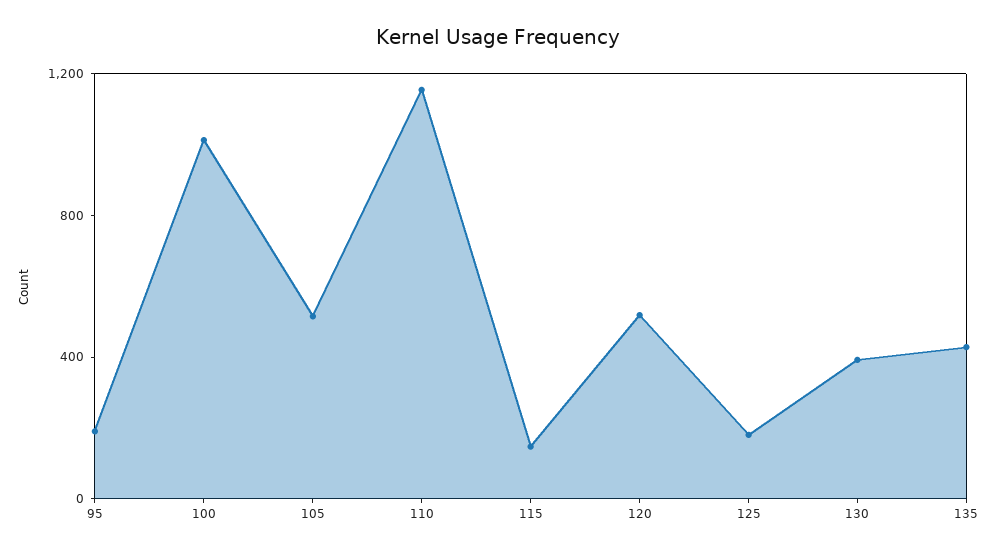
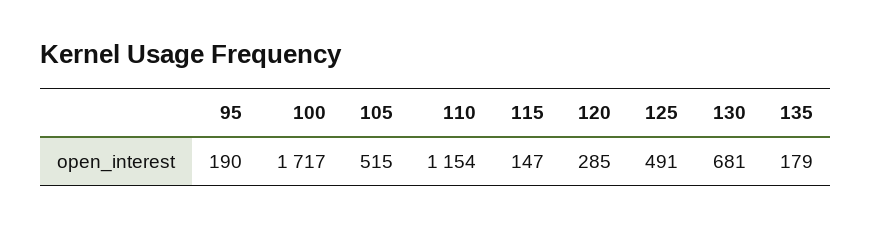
100: 1000 -> 1717
120: 500 -> 285
125: 200 -> 491
130: 400 -> 681
135: 400 -> 179

